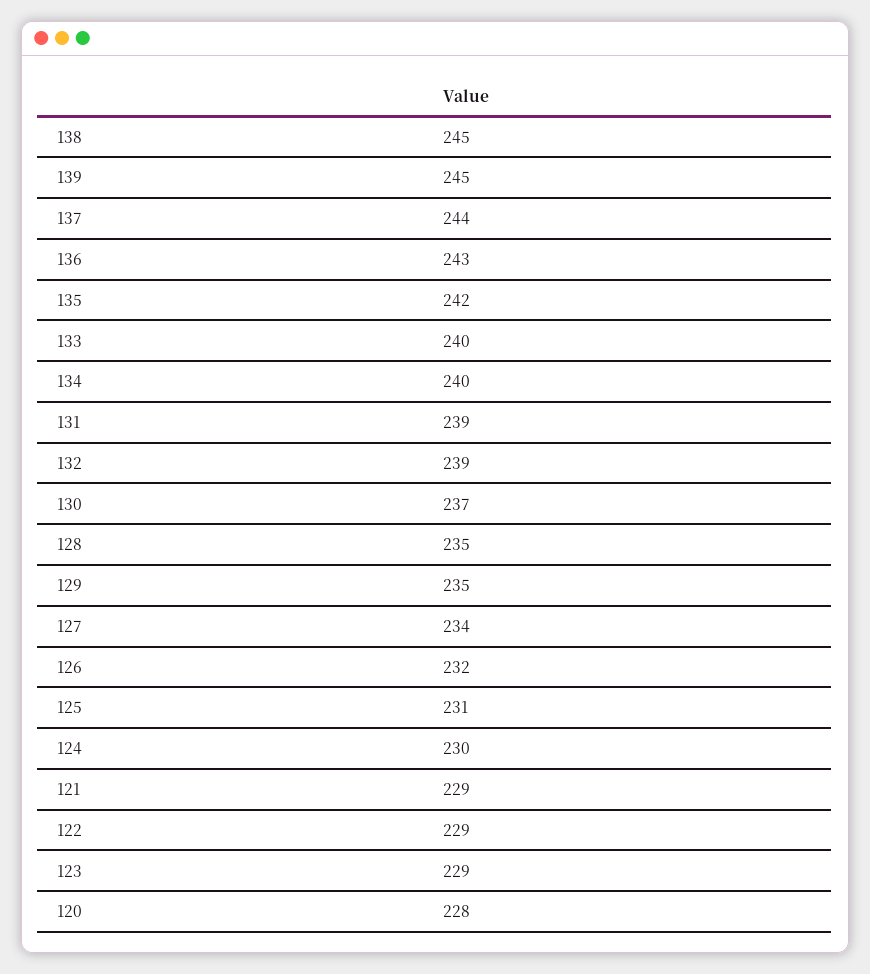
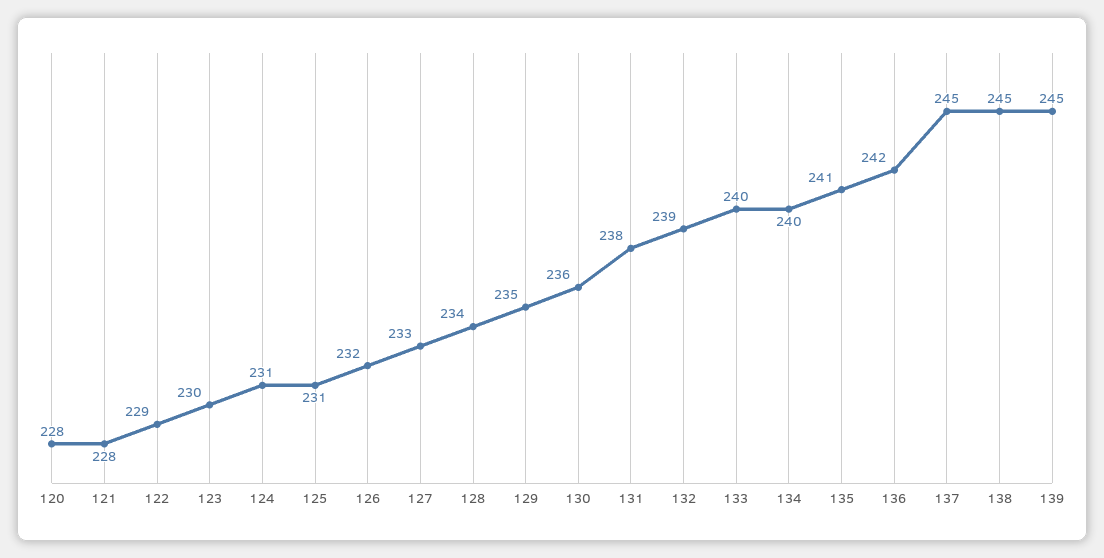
137: 244 -> 245
136: 243 -> 242
135: 242 -> 241
131: 239 -> 238
130: 237 -> 236
128: 235 -> 234
127: 234 -> 233
124: 230 -> 231
121: 229 -> 228
123: 229 -> 230

